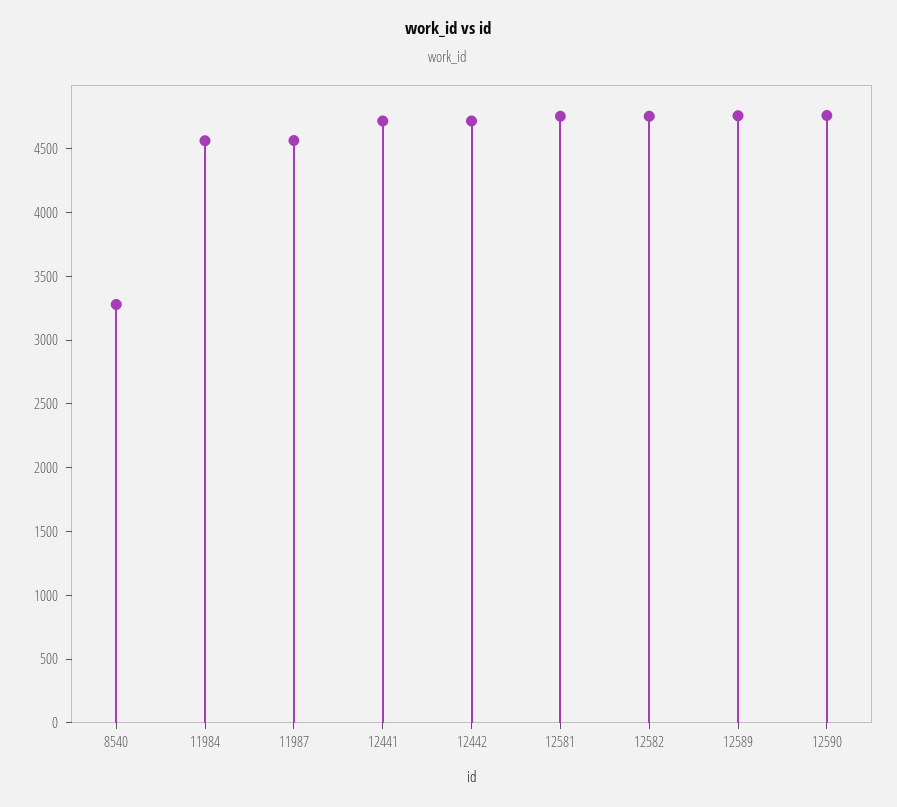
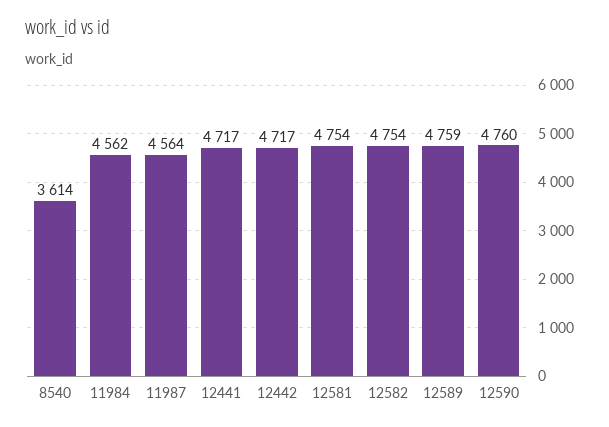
8540: 3300 -> 3614

